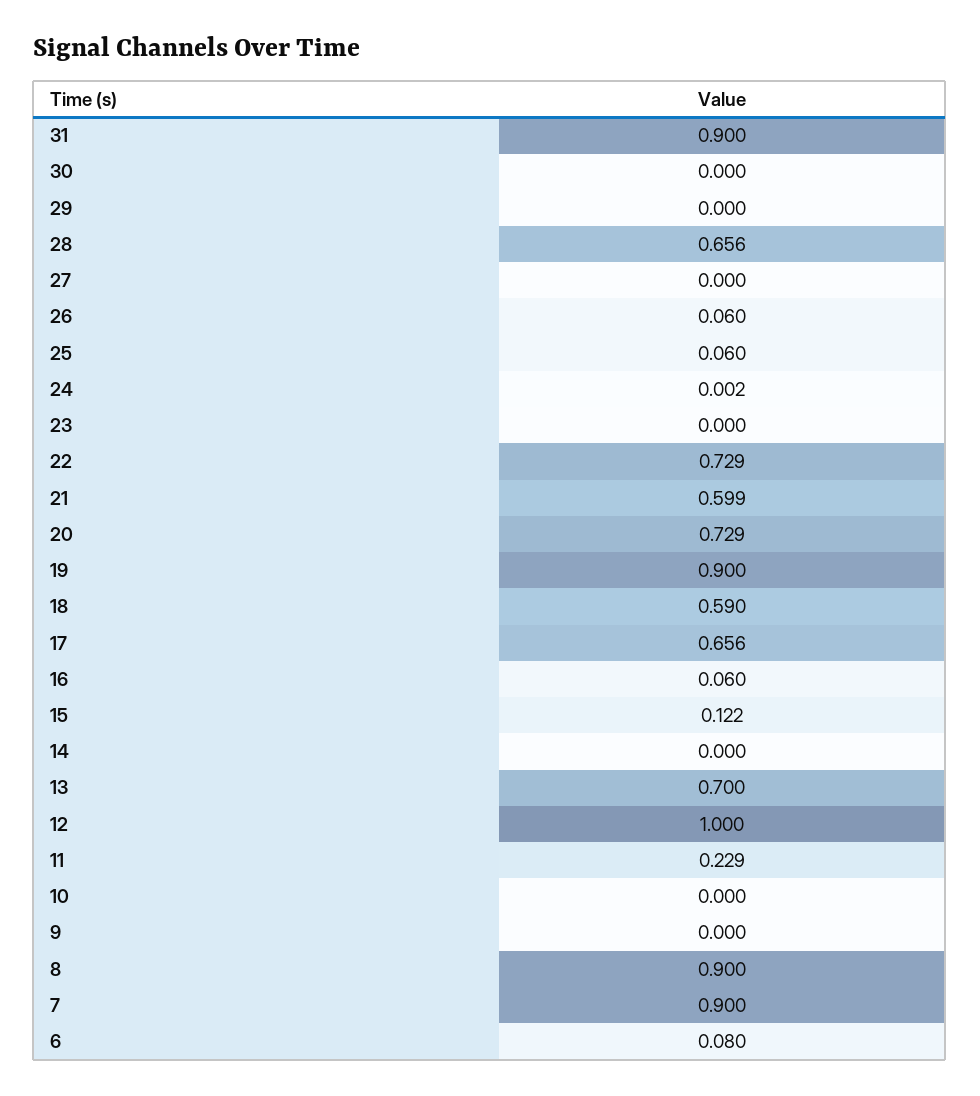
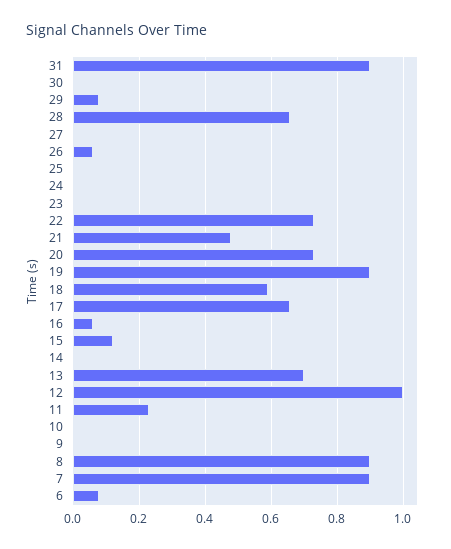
29: 0 -> 0.08
25: 0.06 -> 0
21: 0.599 -> 0.48

